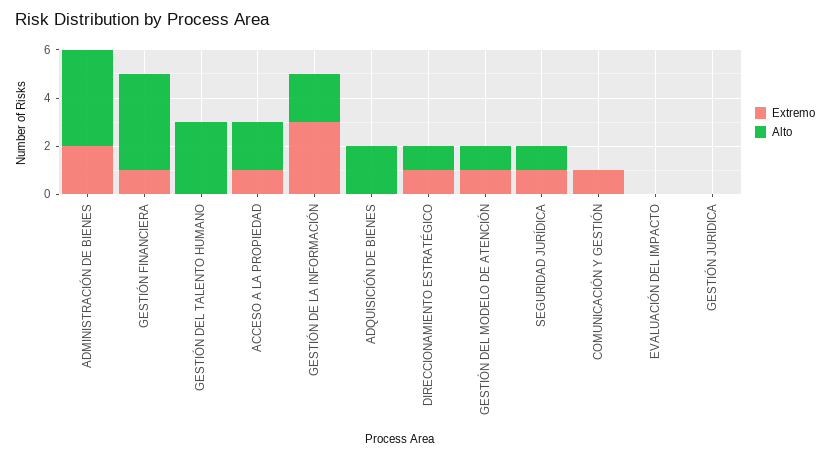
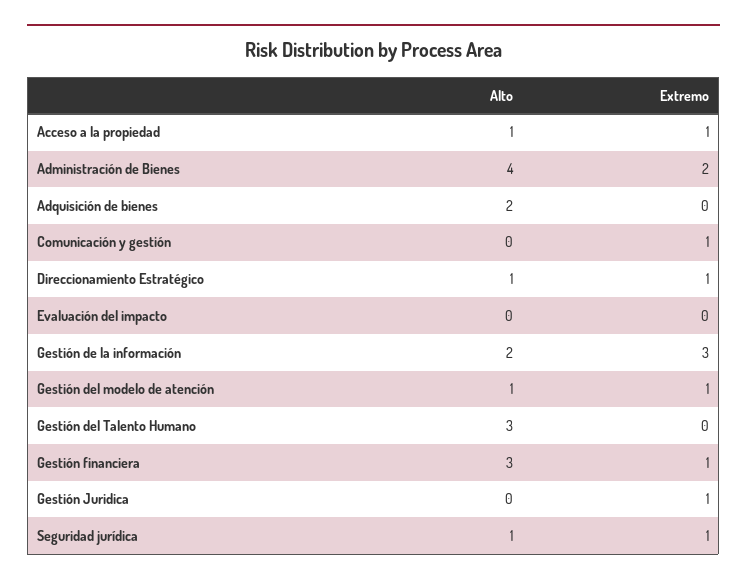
Alto, GESTIÓN FINANCIERA: 4 -> 3
Alto, ACCESO A LA PROPIEDAD: 2 -> 1
Extremo, GESTIÓN JURIDICA: 0 -> 1

